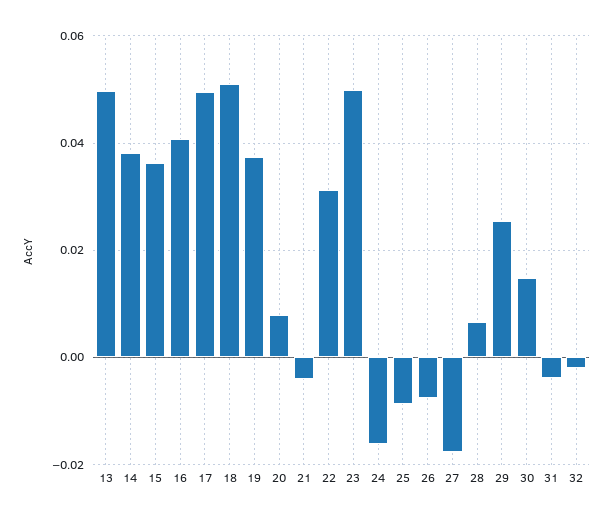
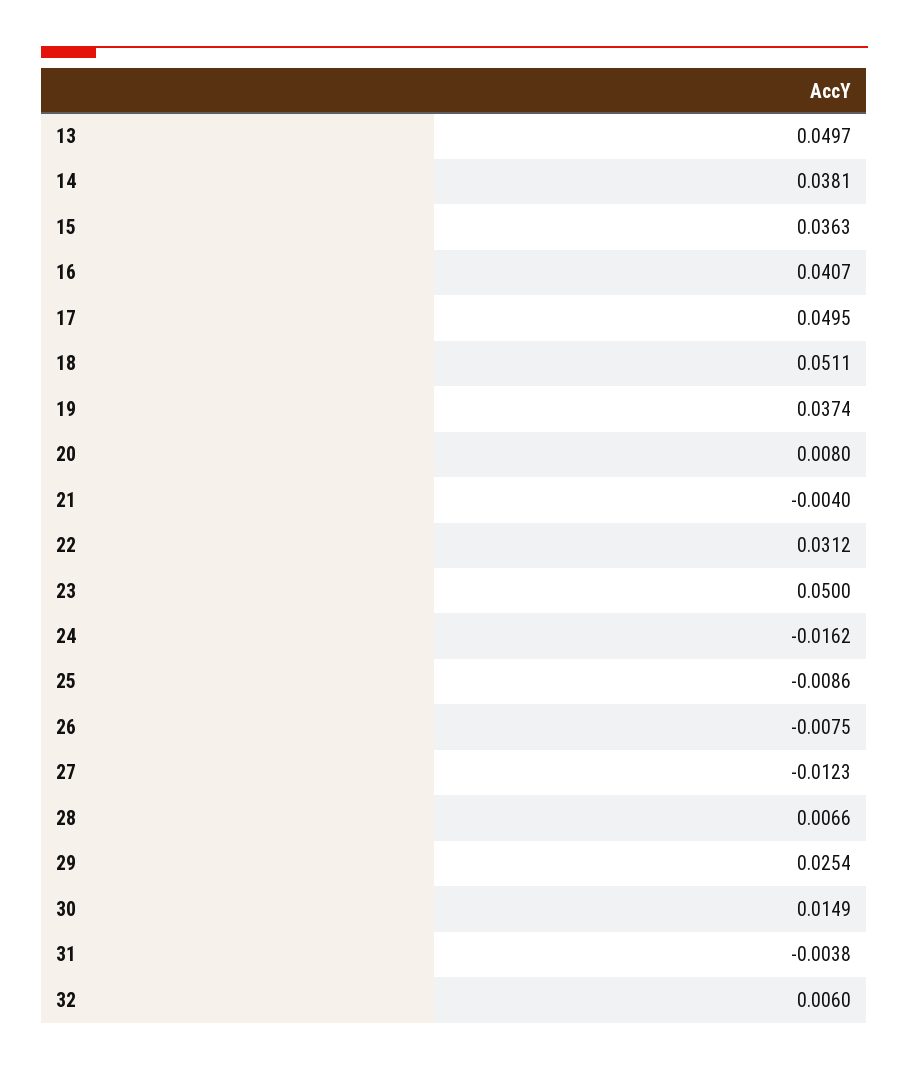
27: -0.018 -> -0.0123
32: -0.002 -> 0.006

